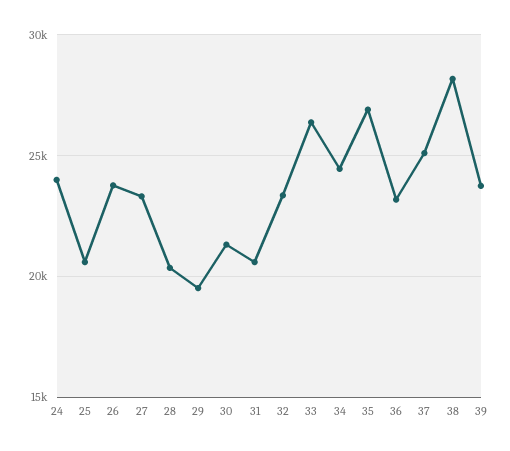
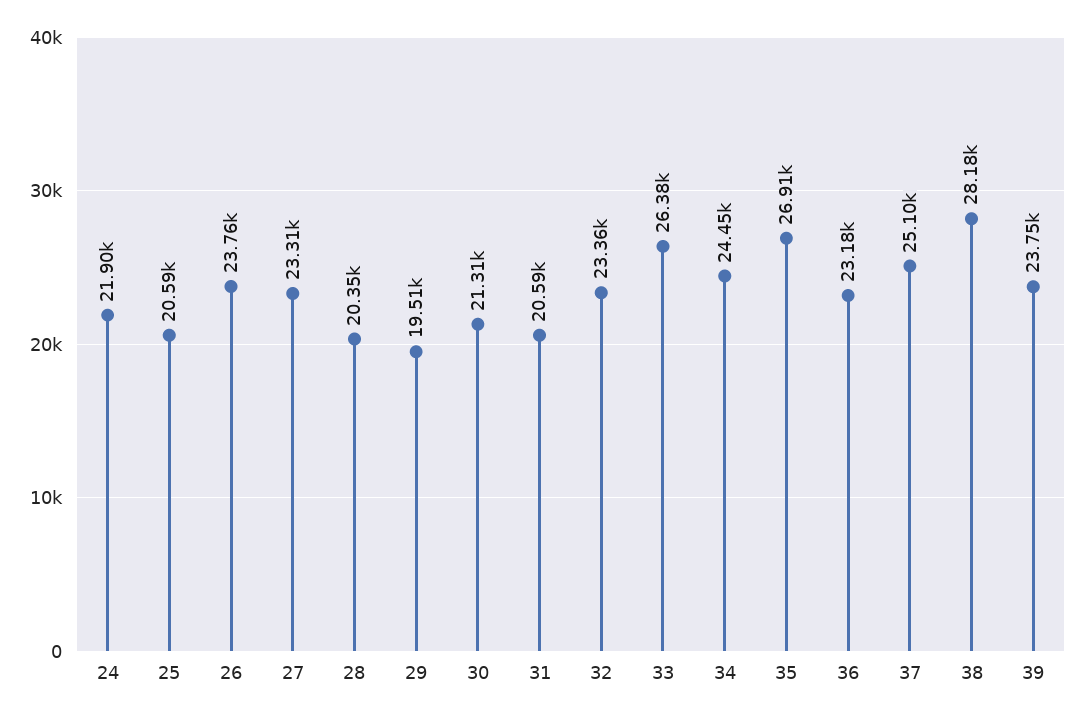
24: 24000 -> 21900

